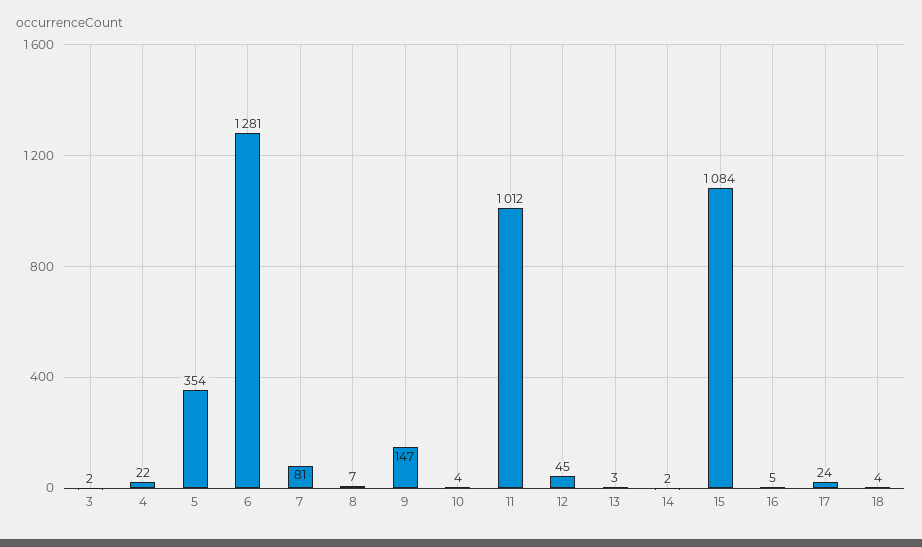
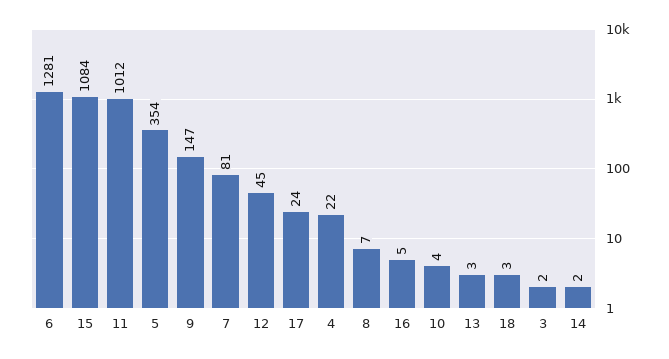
18: 4 -> 3

